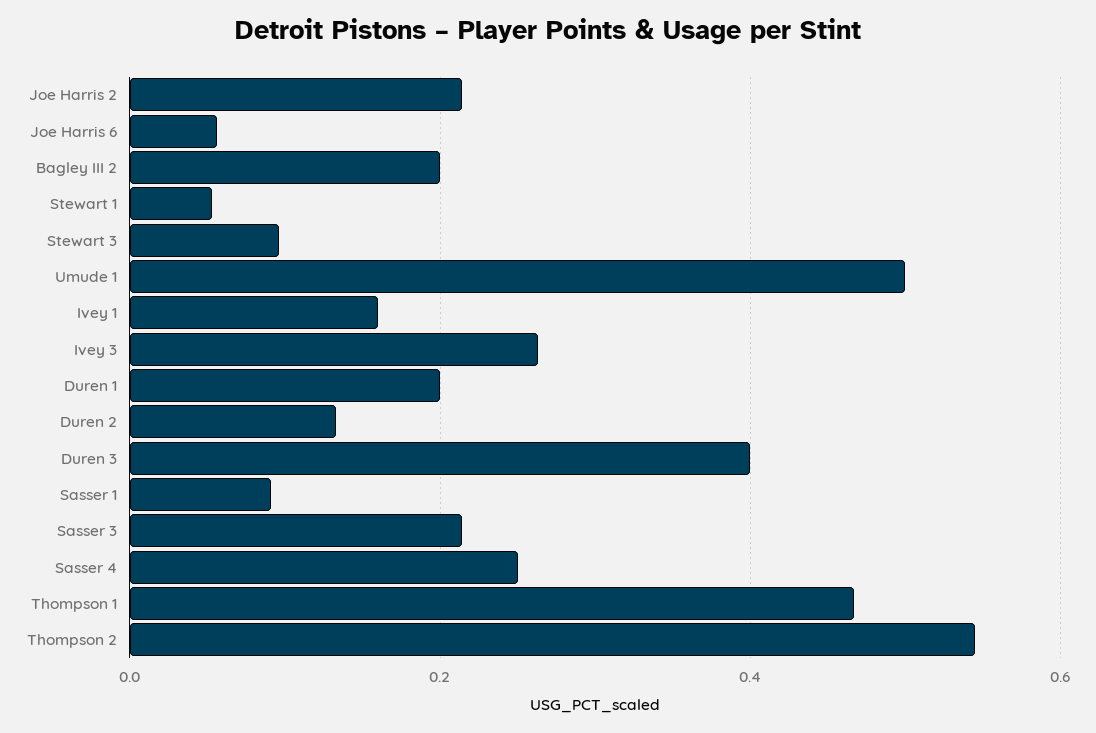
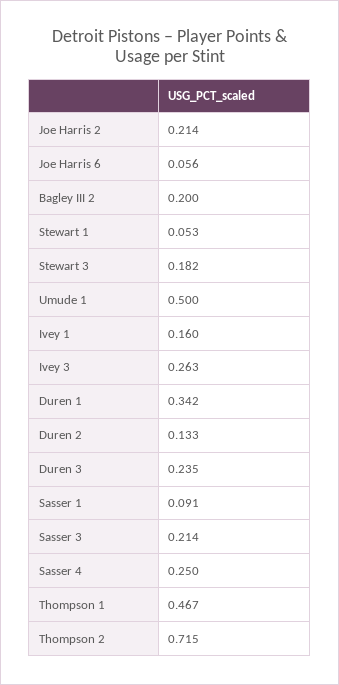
Stewart 3: 0.1 -> 0.182
Duren 1: 0.2 -> 0.342
Duren 3: 0.4 -> 0.235
Thompson 2: 0.54 -> 0.715

